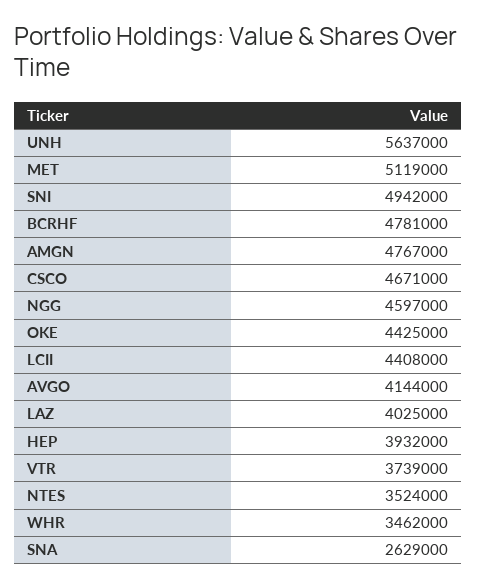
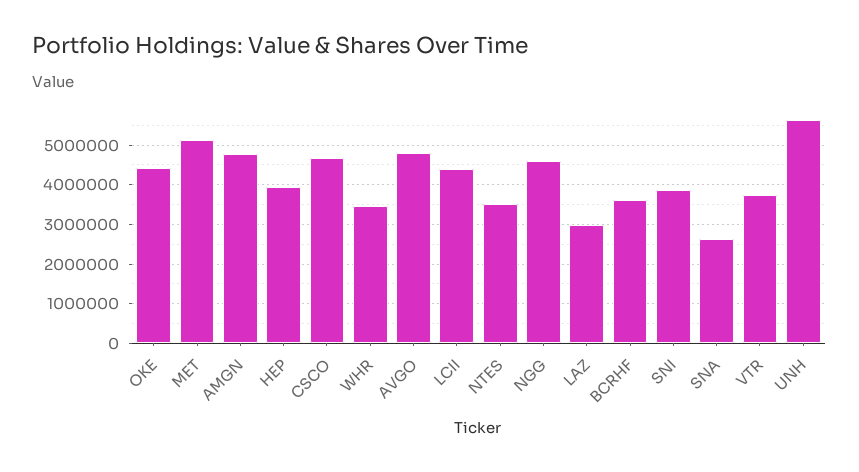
SNI: 4942000 -> 3800000
BCRHF: 4781000 -> 3600000
AVGO: 4144000 -> 4800000
LAZ: 4025000 -> 3000000

